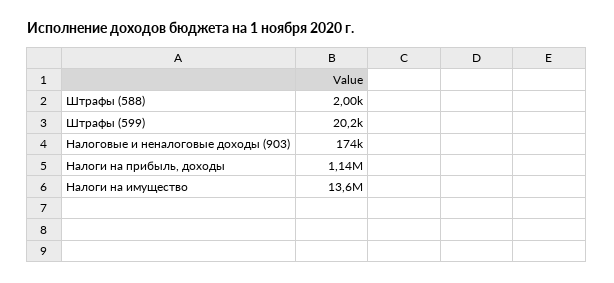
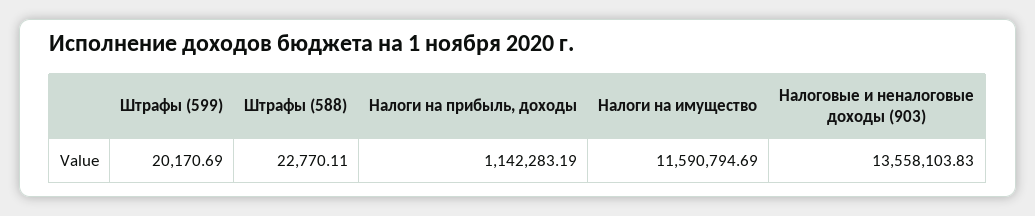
Штрафы (588): 2000 -> 22770.11
Налоговые и неналоговые доходы (903): 174000 -> 13558103.83
Налоги на имущество: 13600000 -> 11590794.69

